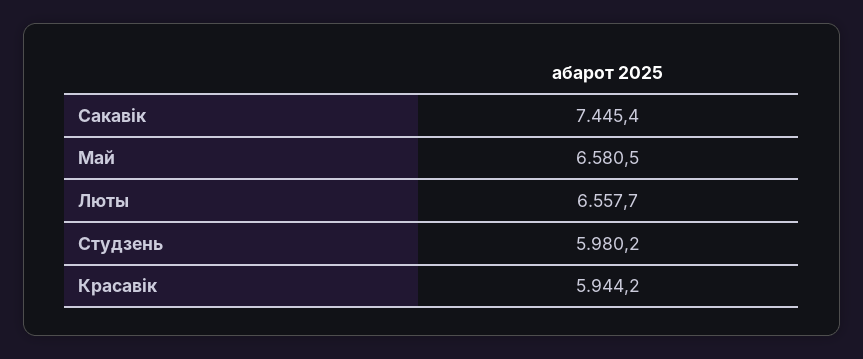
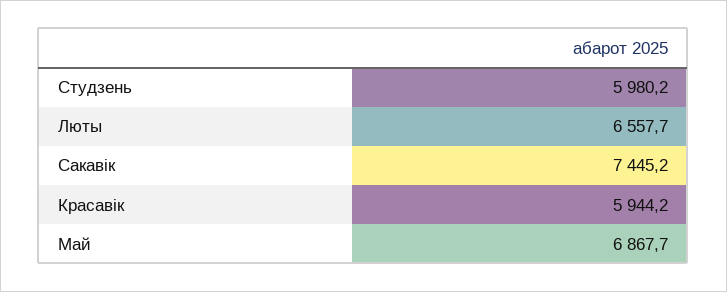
Сакавік: 7445.4 -> 7445.2
Май: 6580.5 -> 6867.7

